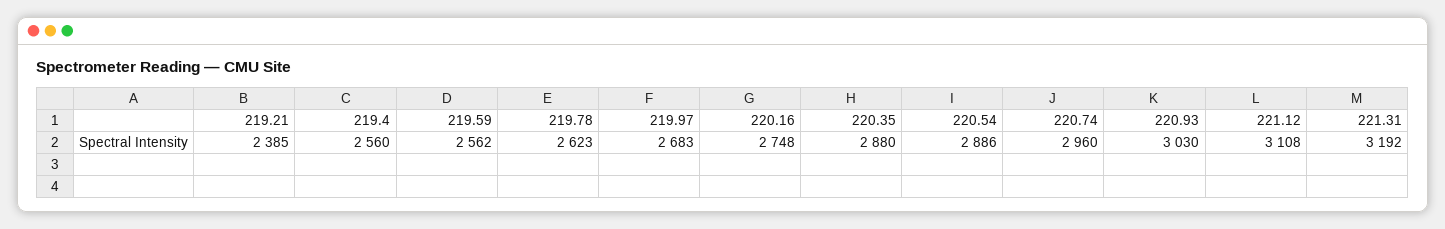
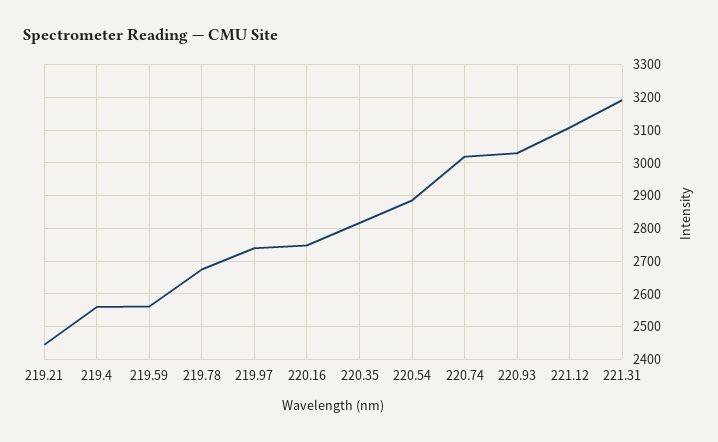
219.21: 2385 -> 2440
219.78: 2623 -> 2680
219.97: 2683 -> 2740
220.35: 2880 -> 2820
220.74: 2960 -> 3020

